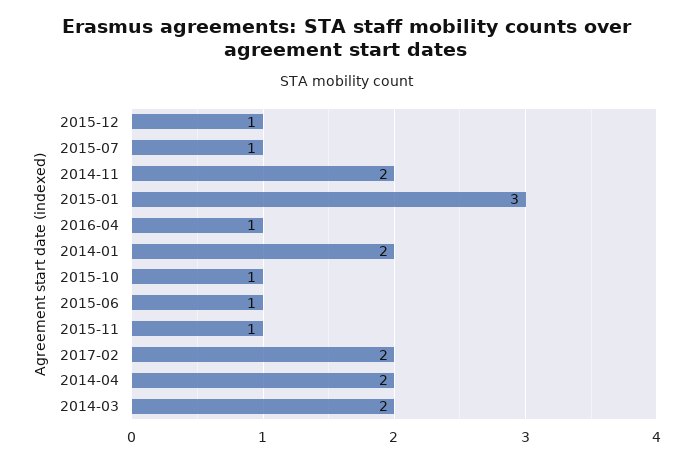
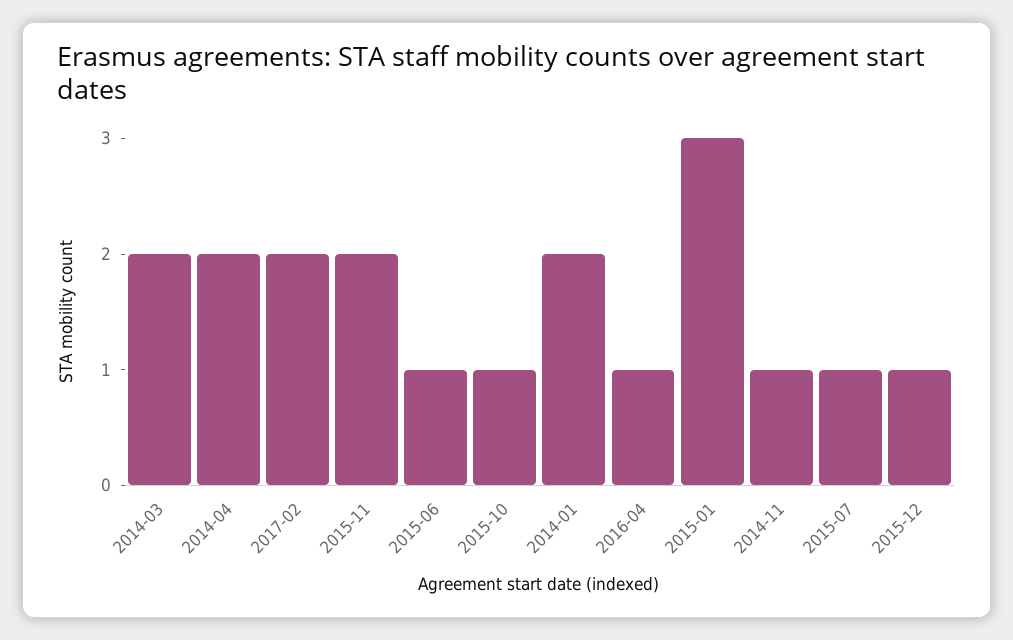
2014-11: 2 -> 1
2015-11: 1 -> 2

